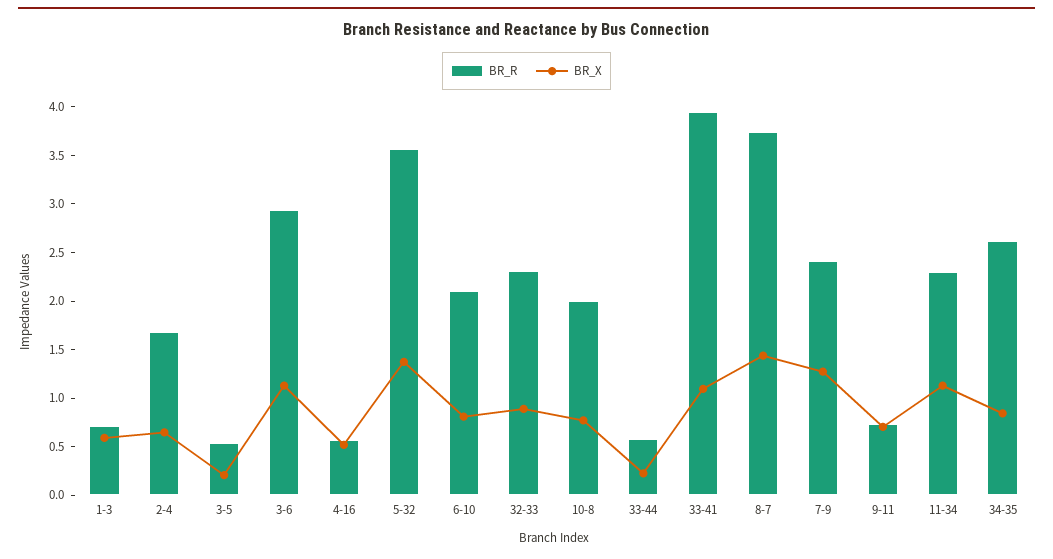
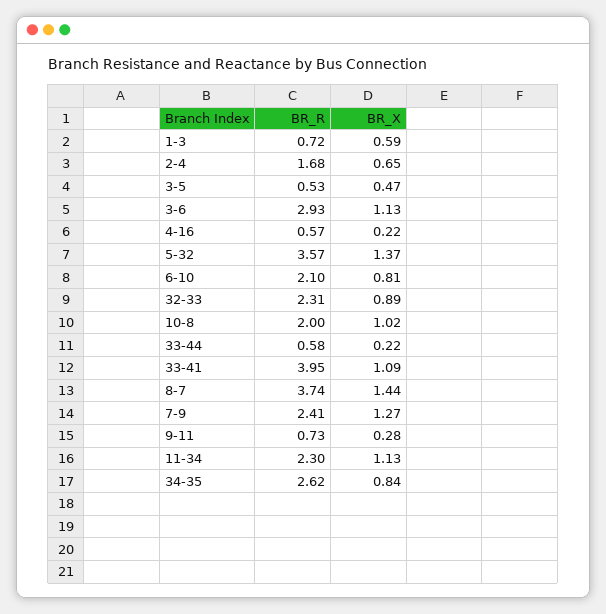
BR_X, 3-5: 0.2 -> 0.47
BR_X, 4-16: 0.5 -> 0.22
BR_X, 10-8: 0.8 -> 1.02
BR_X, 9-11: 0.7 -> 0.28

